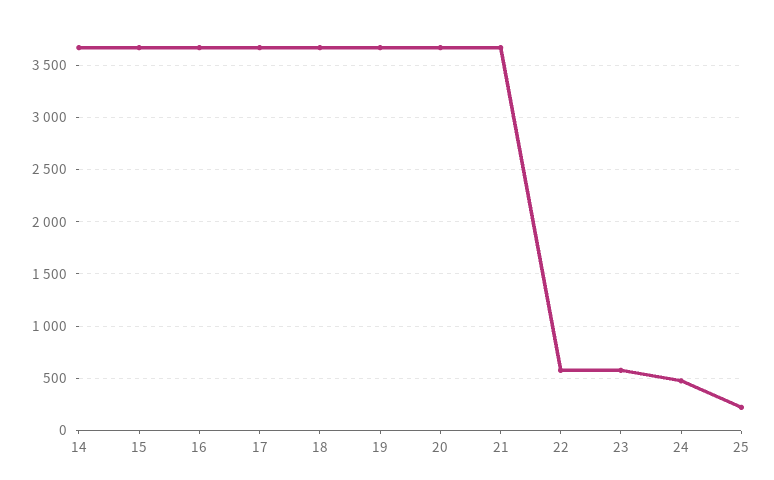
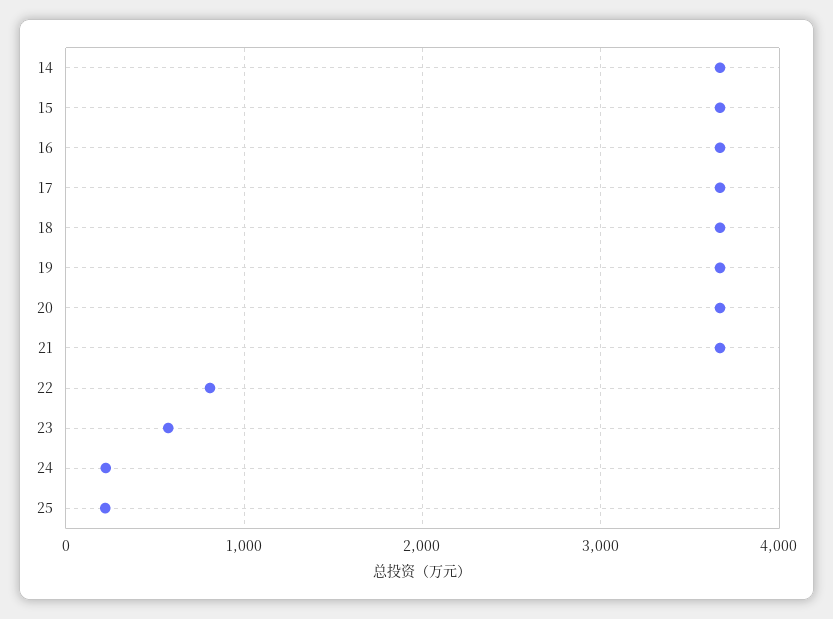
22: 600 -> 800
24: 500 -> 200

